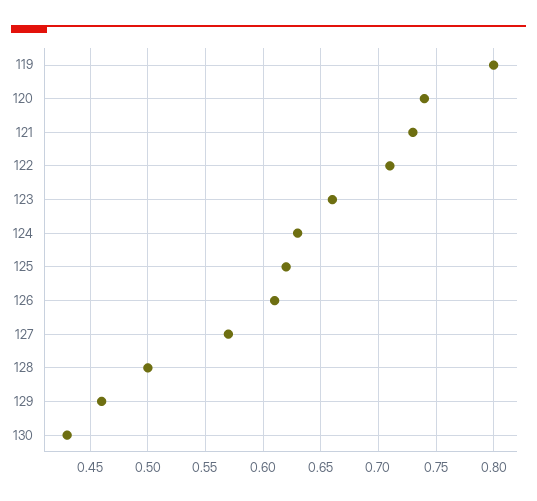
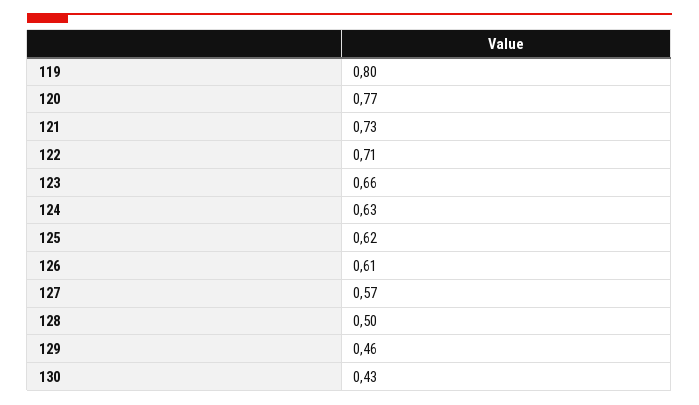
120: 0.74 -> 0.77

